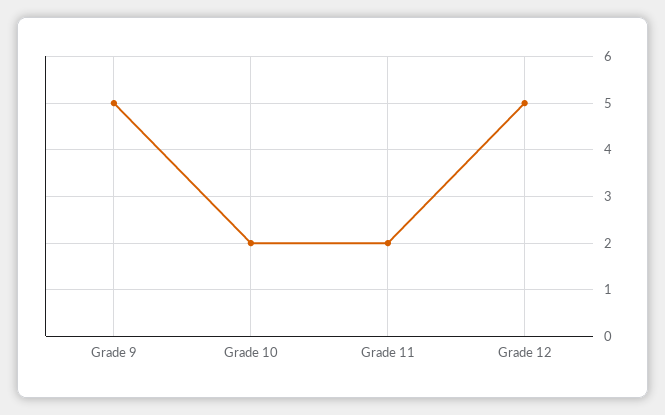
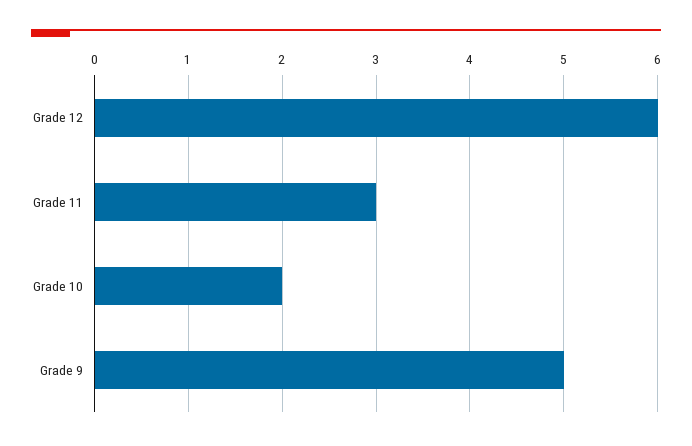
Grade 11: 2 -> 3
Grade 12: 5 -> 6

